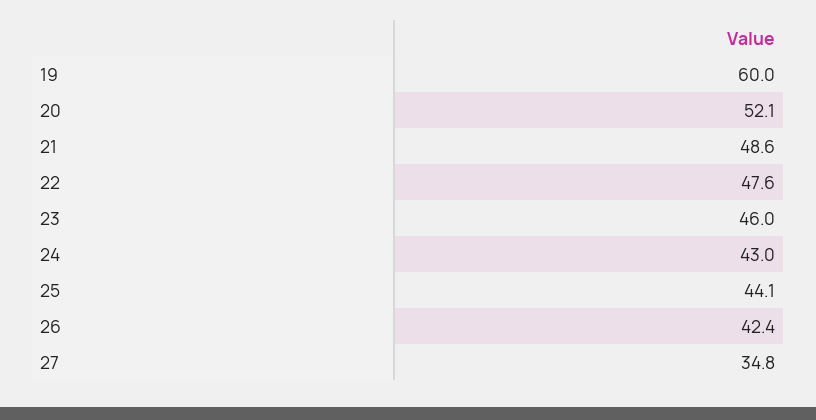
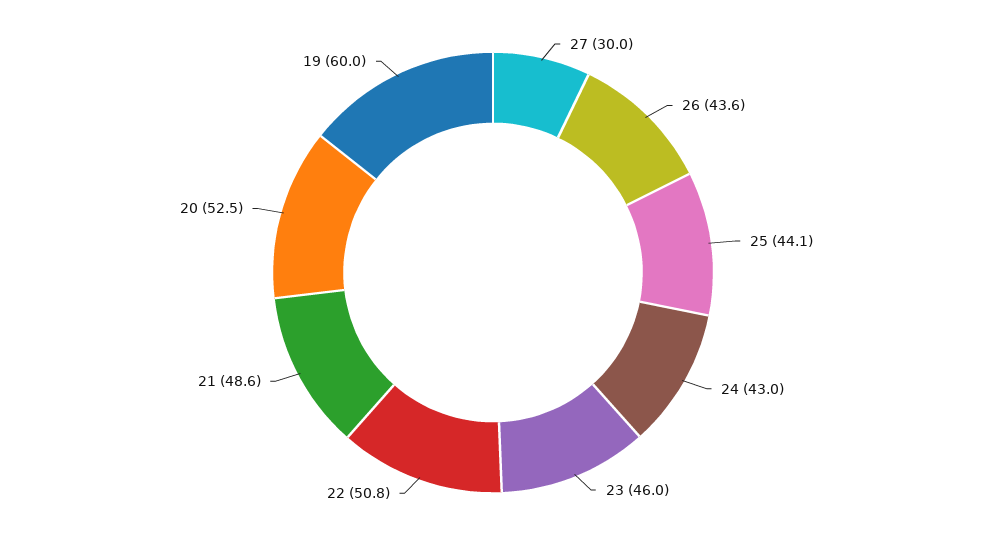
20: 52.1 -> 52.5
22: 47.6 -> 50.8
26: 42.4 -> 43.6
27: 34.8 -> 30

